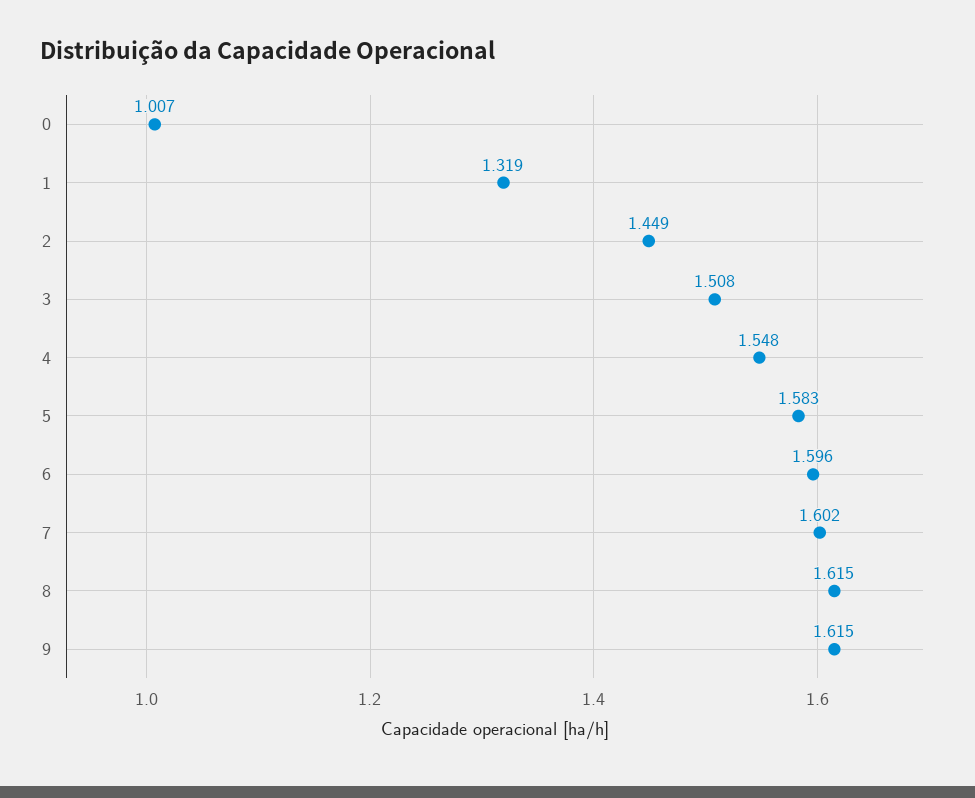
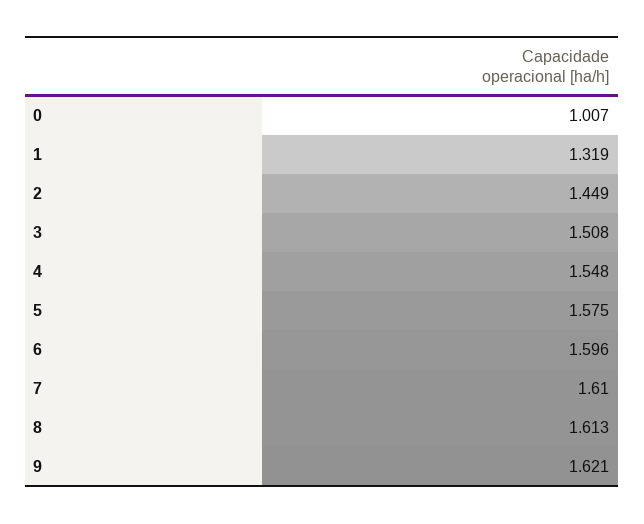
5: 1.583 -> 1.575
7: 1.602 -> 1.61
8: 1.615 -> 1.613
9: 1.615 -> 1.621

